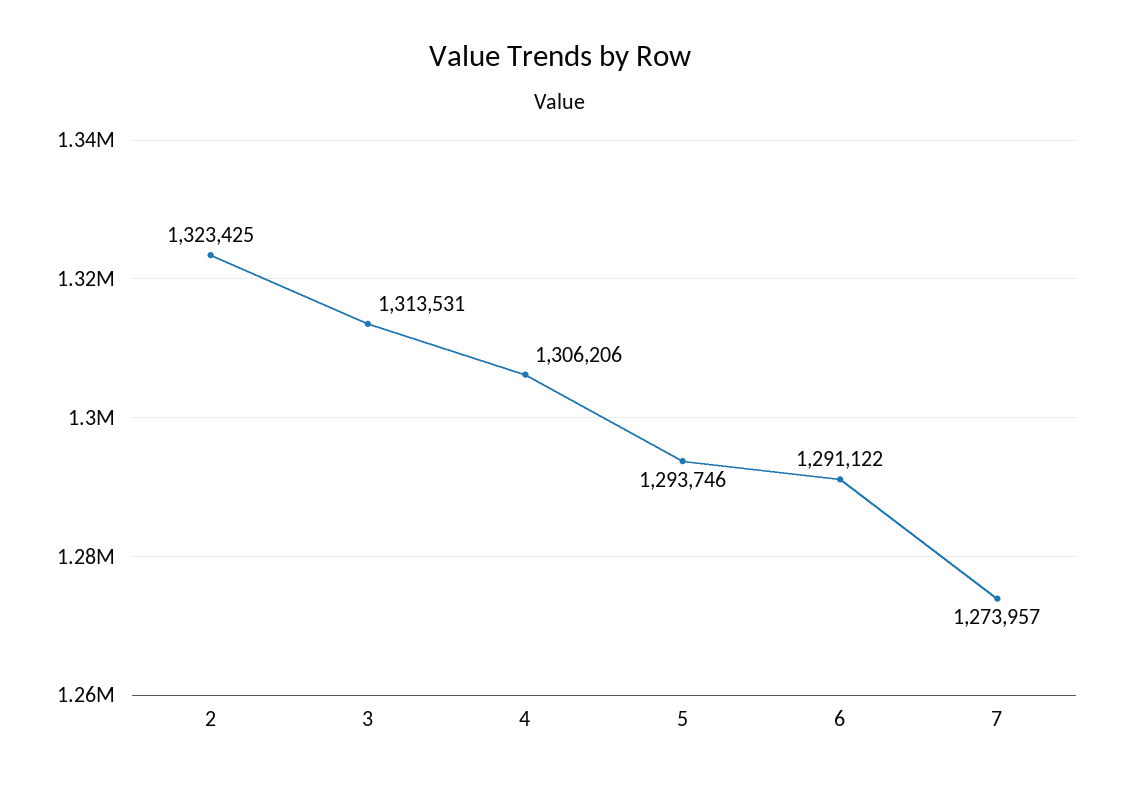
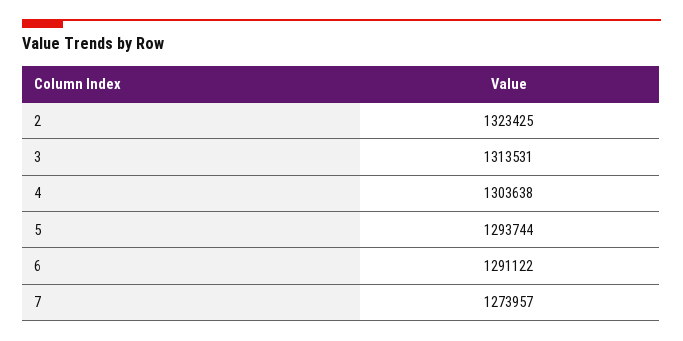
4: 1306206 -> 1303638
5: 1293746 -> 1293744

